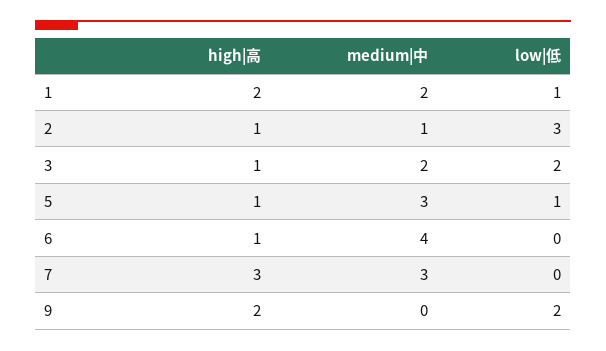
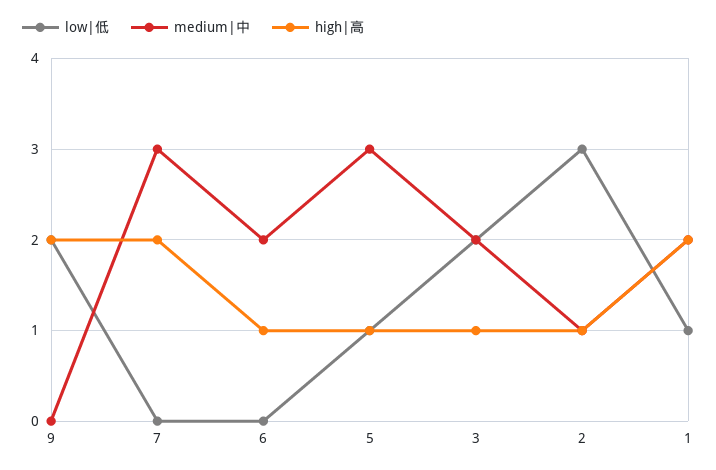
medium|中, 6: 4 -> 2
high|高, 7: 3 -> 2

